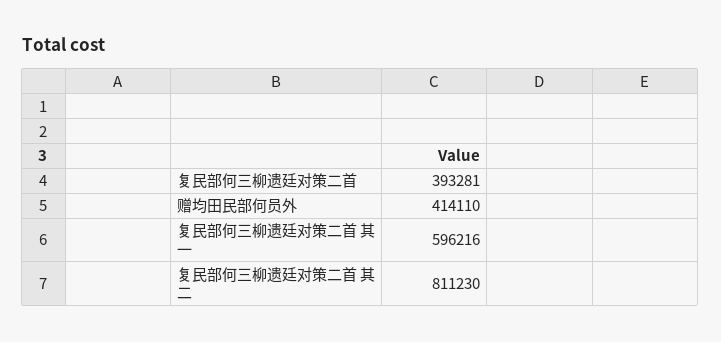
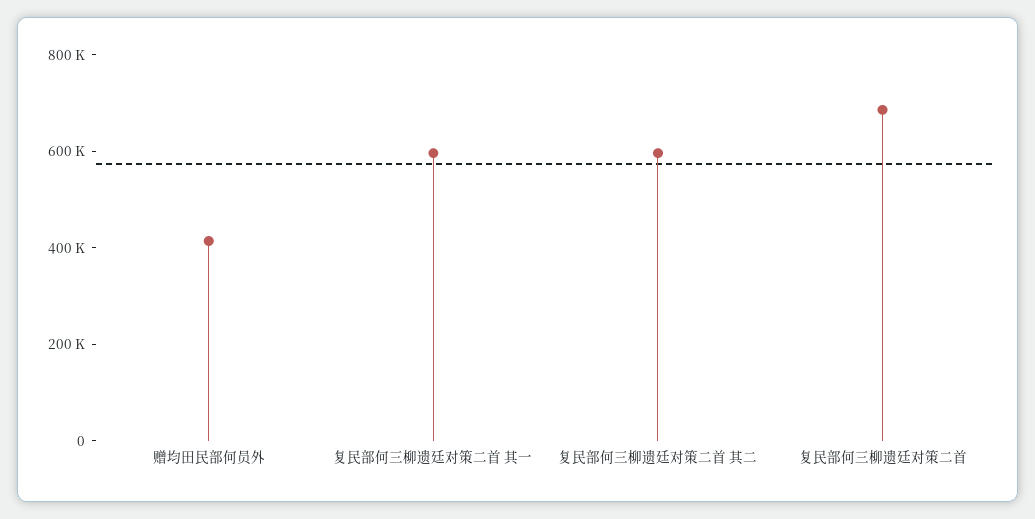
复民部何三柳遗廷对策二首: 393281 -> 700000
复民部何三柳遗廷对策二首 其二: 811230 -> 600000

